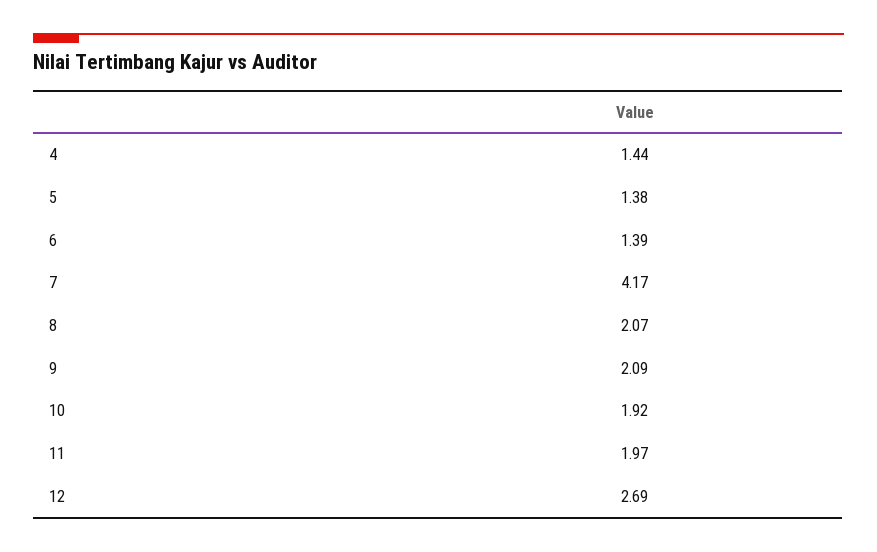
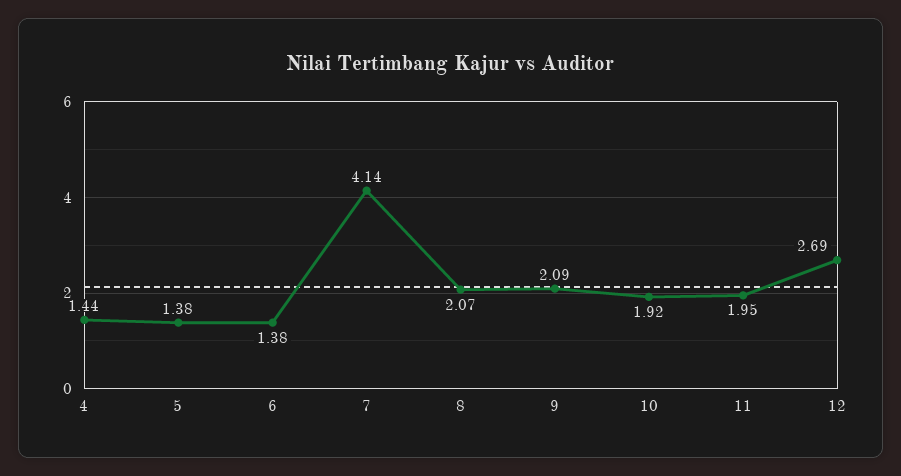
6: 1.39 -> 1.38
7: 4.17 -> 4.14
11: 1.97 -> 1.95

